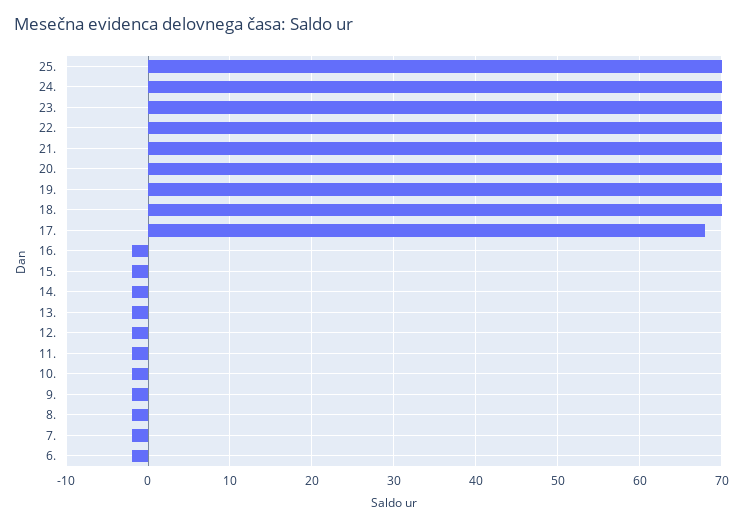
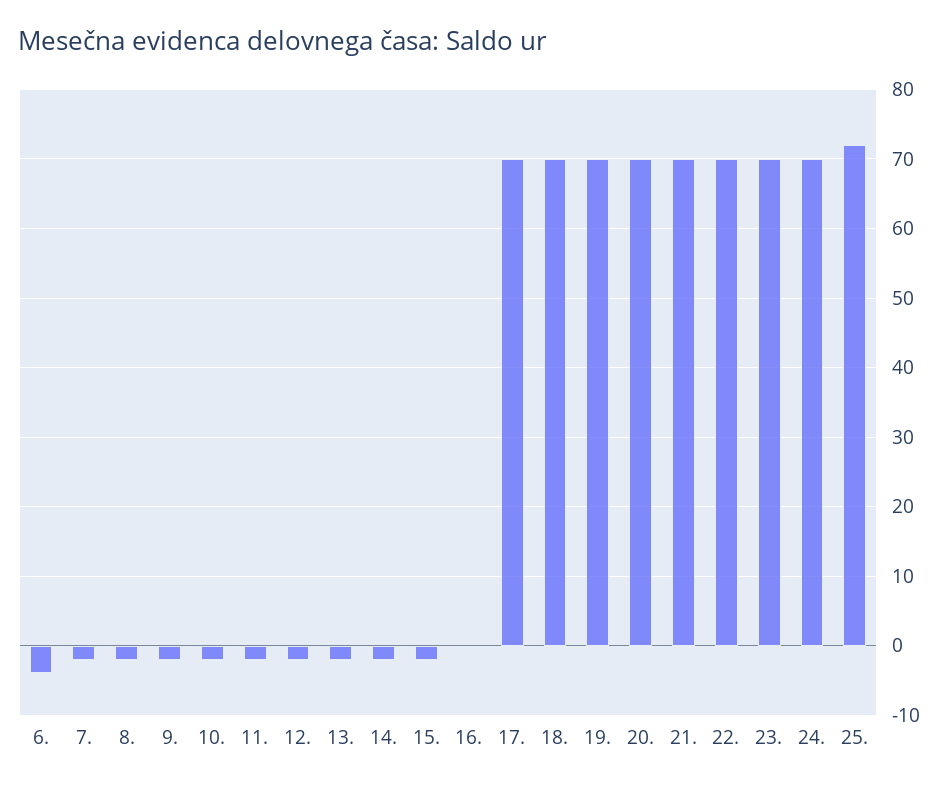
25.: 70 -> 72
17.: 68 -> 70
16.: -2 -> 0
6.: -2 -> -4

